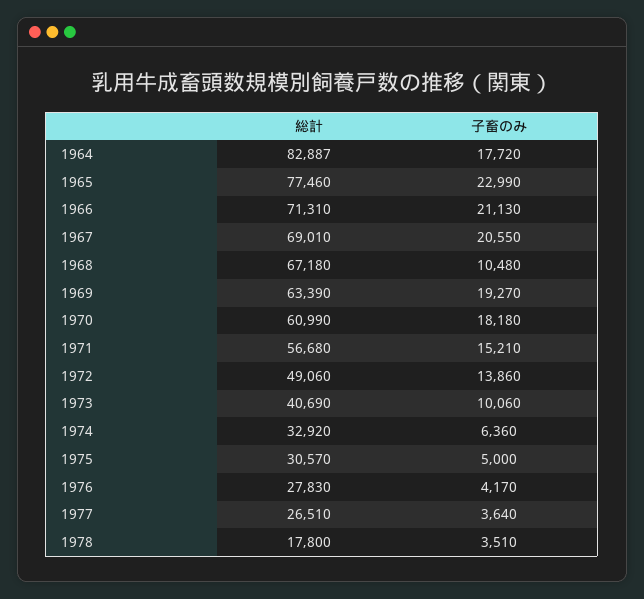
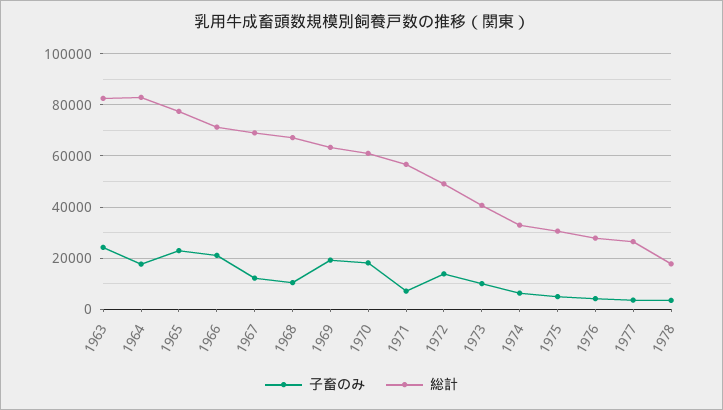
子畜のみ, 1967: 20550 -> 12500
子畜のみ, 1971: 15210 -> 7500
子畜のみ, 1963: none -> 25000
総計, 1963: none -> 82500

